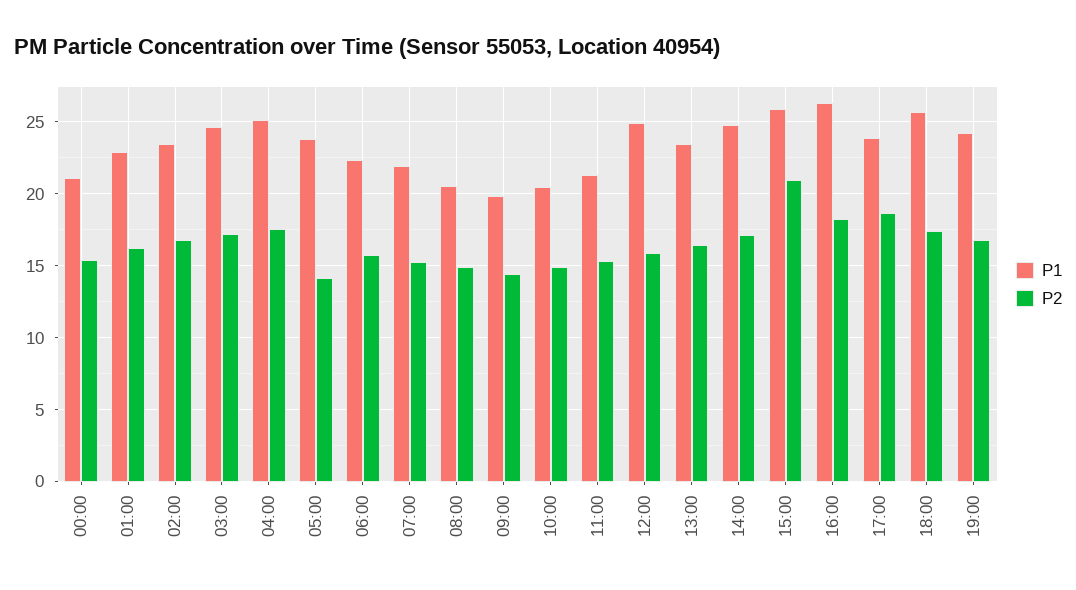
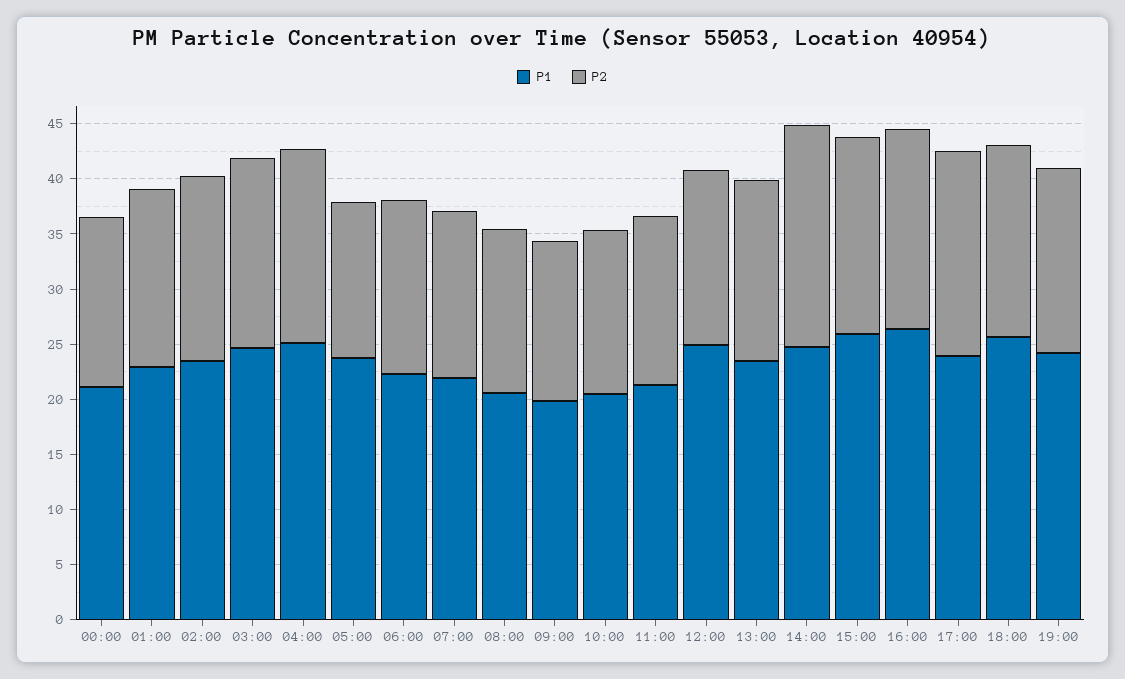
P2, 14:00: 17 -> 20
P2, 15:00: 21 -> 18

